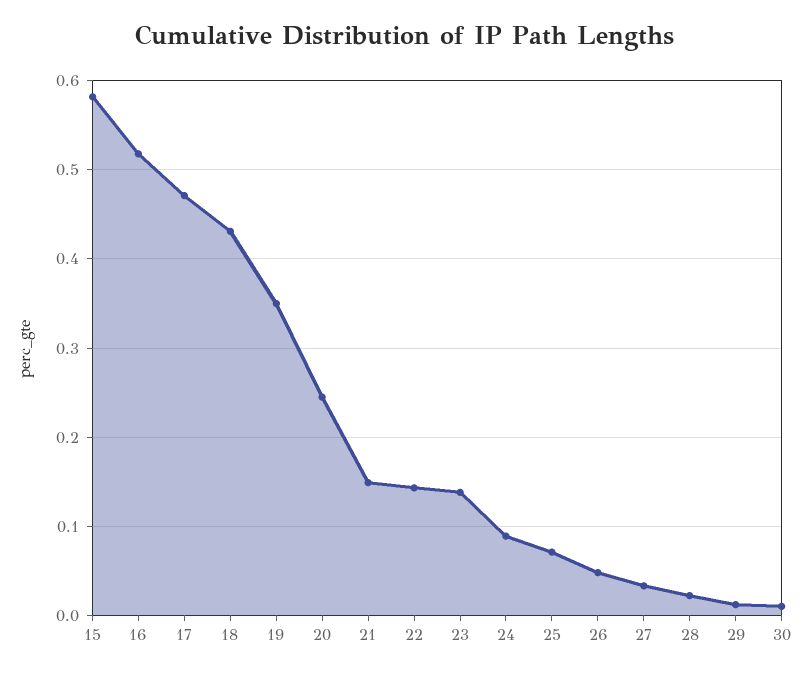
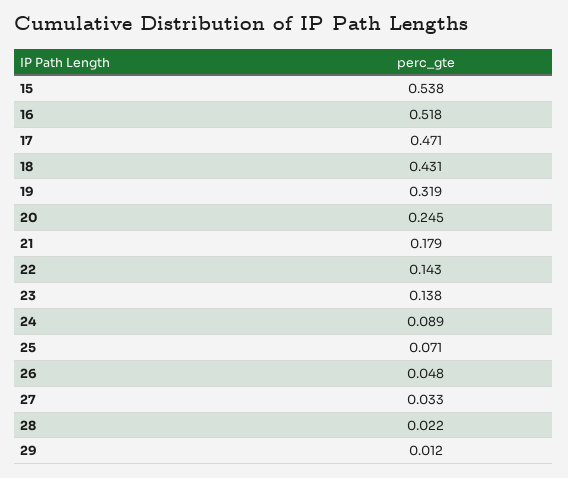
15: 0.58 -> 0.538
19: 0.35 -> 0.319
21: 0.15 -> 0.179
30: 0.01 -> none

